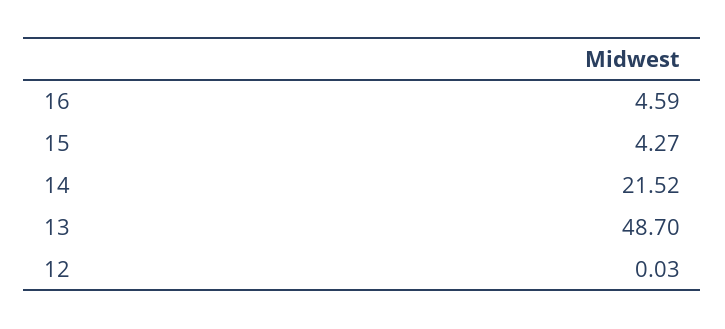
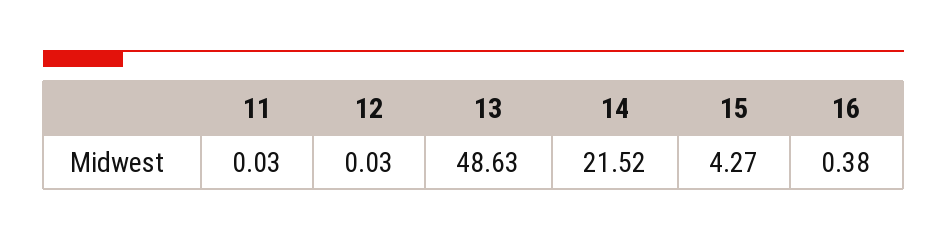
16: 4.59 -> 0.38
13: 48.7 -> 48.63
11: none -> 0.03

